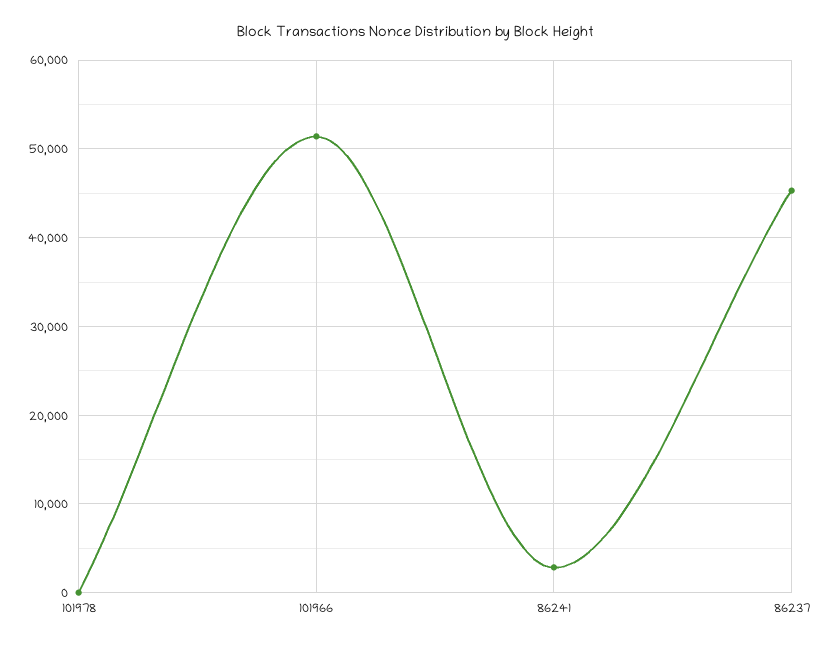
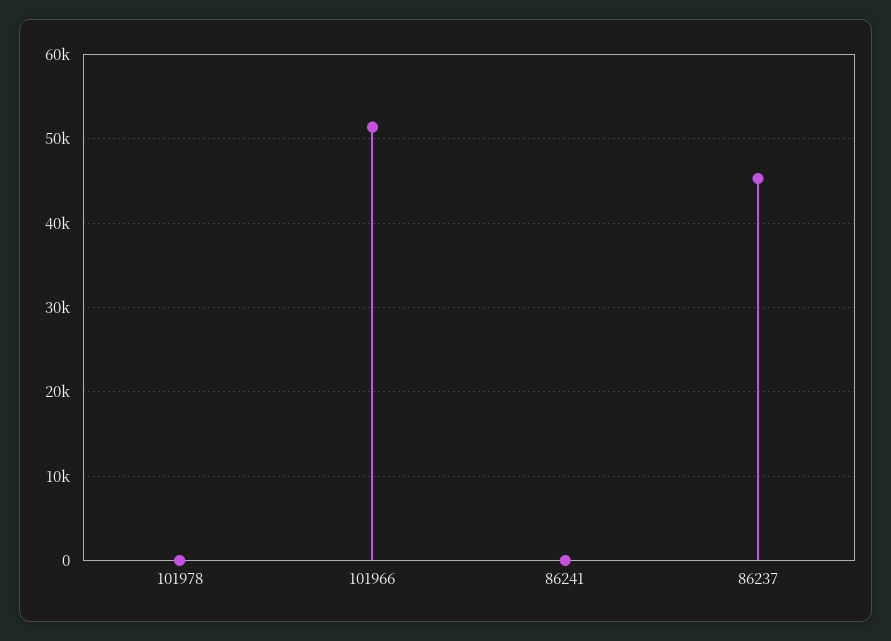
86241: 3000 -> 0

